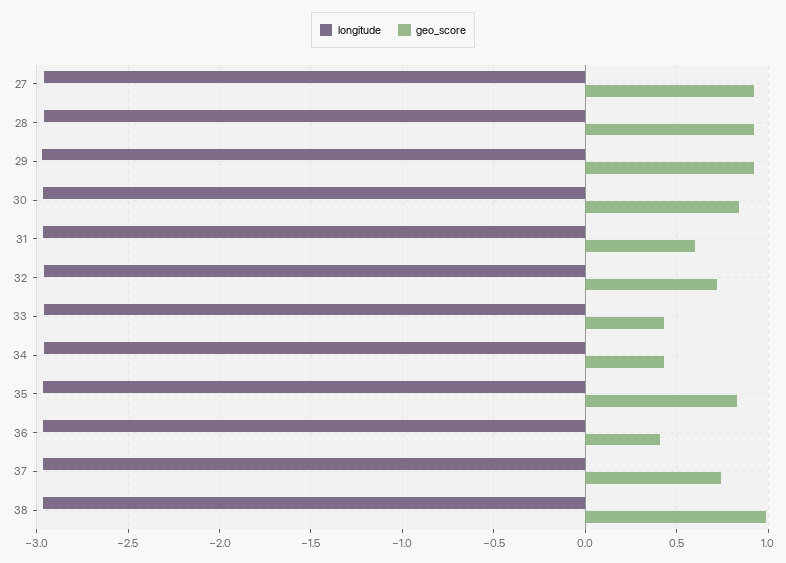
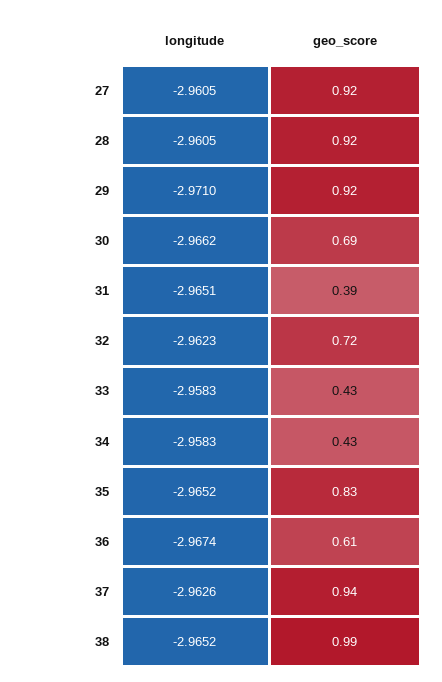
geo_score, 30: 0.85 -> 0.69
geo_score, 31: 0.6 -> 0.39
geo_score, 36: 0.4 -> 0.61
geo_score, 37: 0.75 -> 0.94

